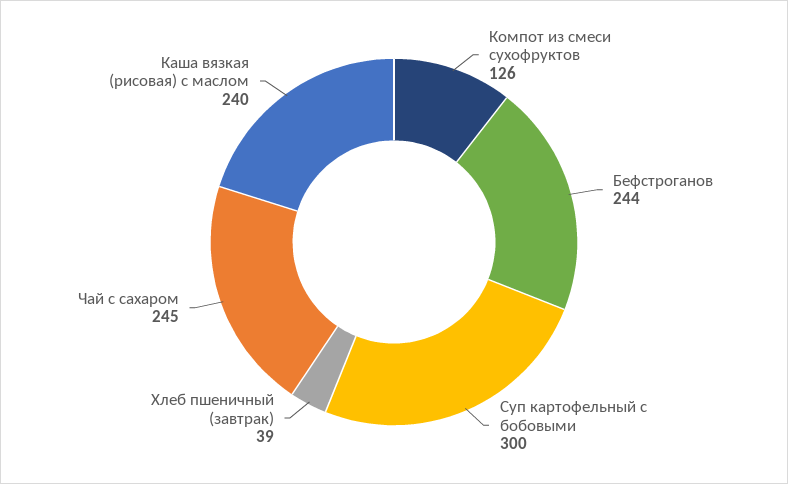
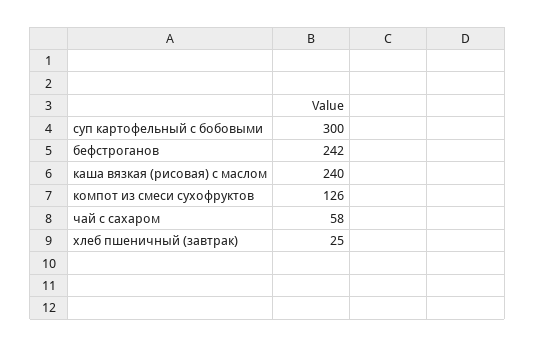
Бефстроганов: 244 -> 242
Хлеб пшеничный (завтрак): 39 -> 25
Чай с сахаром: 245 -> 58

